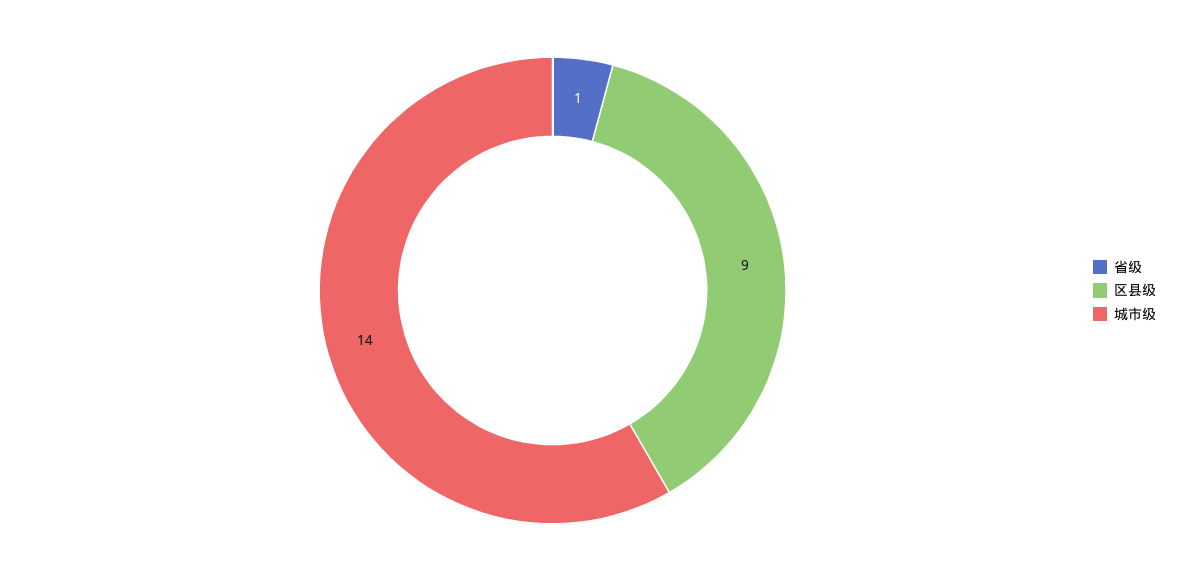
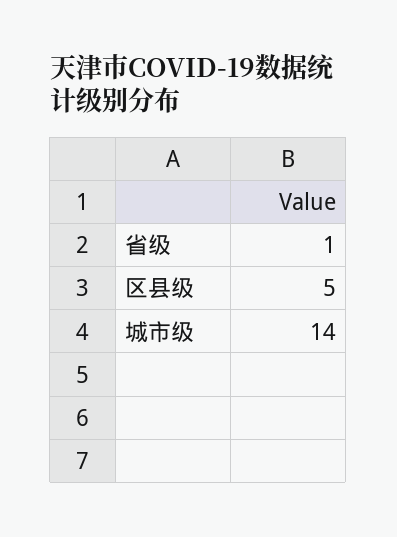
区县级: 9 -> 5

